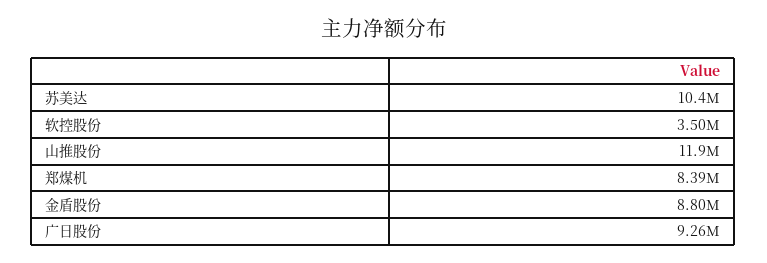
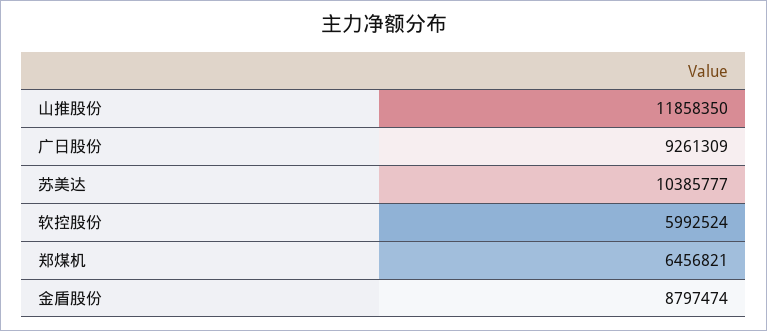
软控股份: 3500000 -> 5992524
郑煤机: 8390000 -> 6456821

